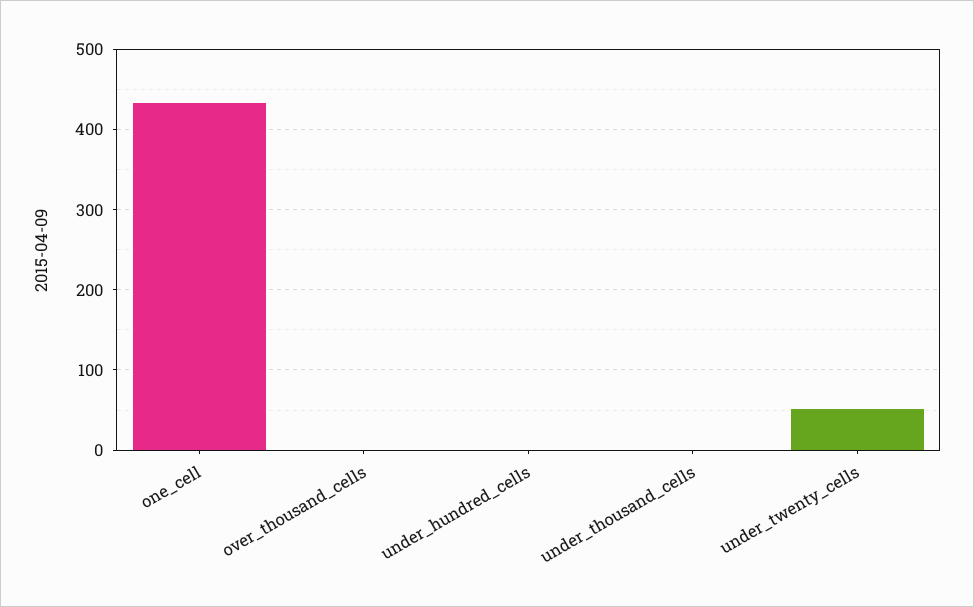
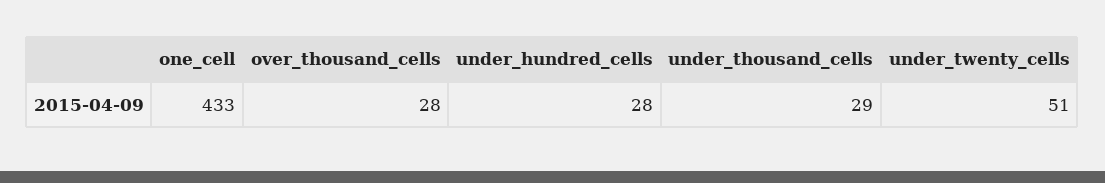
over_thousand_cells: 0 -> 28
under_hundred_cells: 0 -> 28
under_thousand_cells: 0 -> 29

